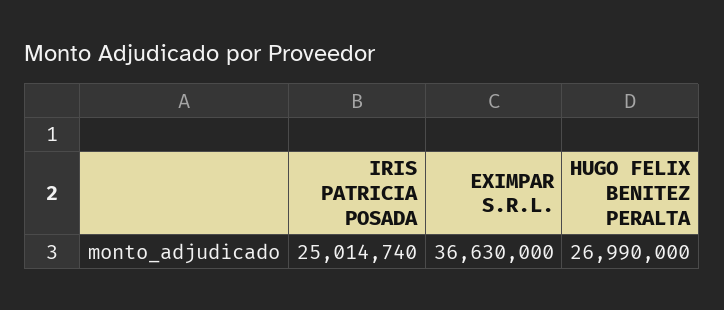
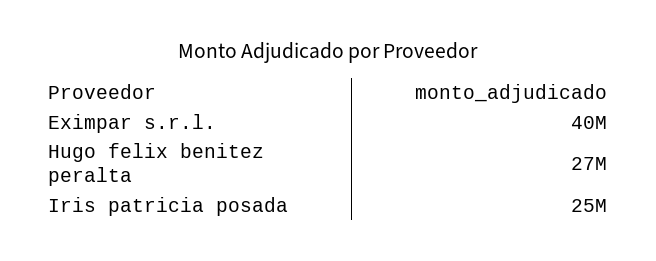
EXIMPAR S.R.L.: 36630000 -> 40000000

